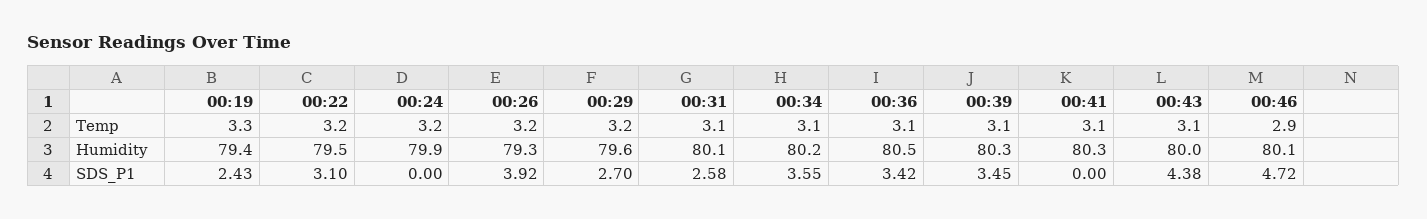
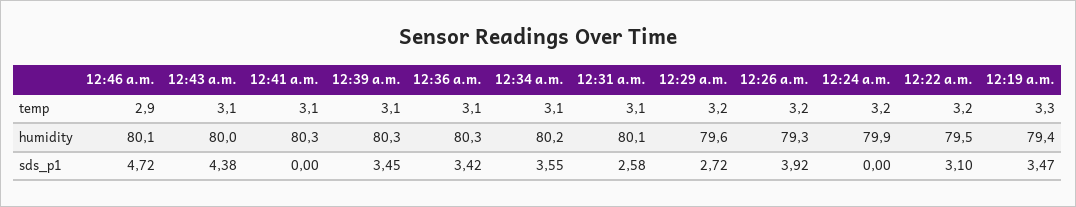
00:36, Humidity: 80.5 -> 80.3
00:19, SDS_P1: 2.43 -> 3.47
00:29, SDS_P1: 2.7 -> 2.72

